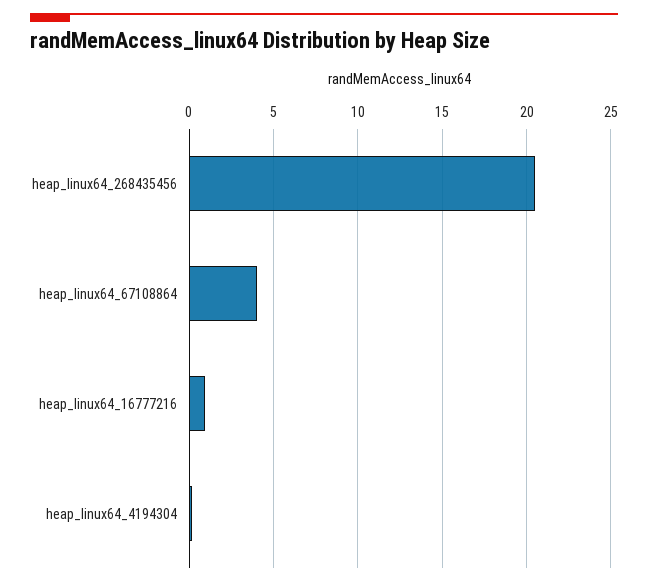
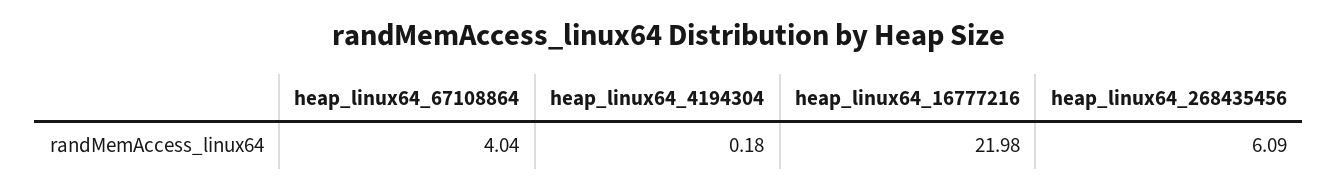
heap_linux64_268435456: 20.5 -> 6.09
heap_linux64_16777216: 1 -> 21.98

